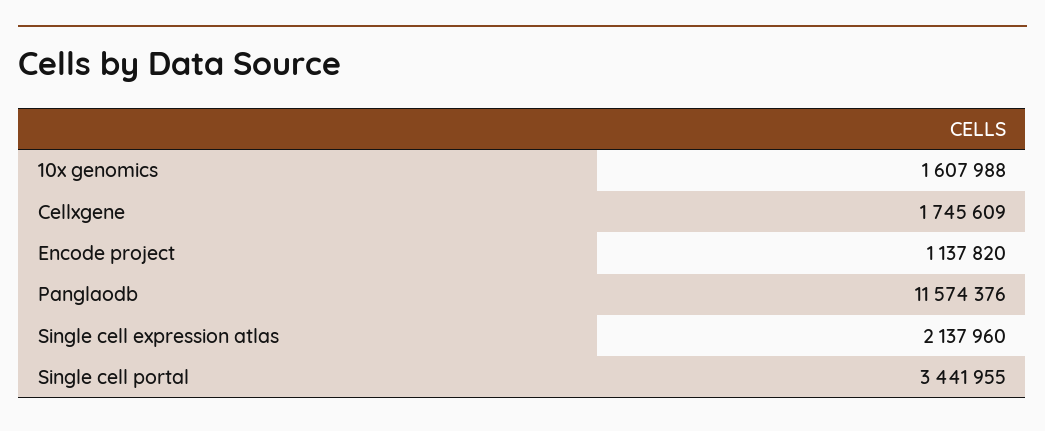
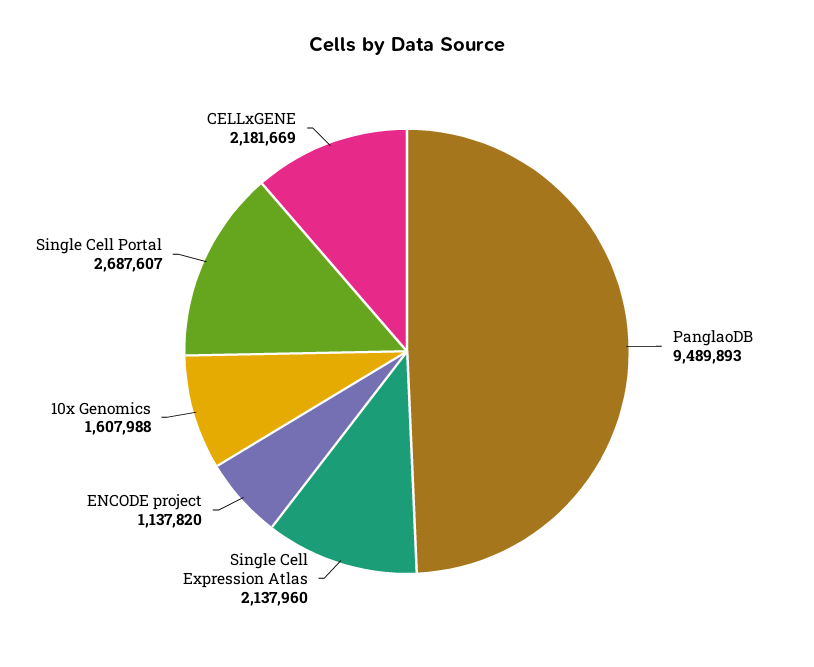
Cellxgene: 1745609 -> 2181669
Panglaodb: 11574376 -> 9489893
Single cell portal: 3441955 -> 2687607

